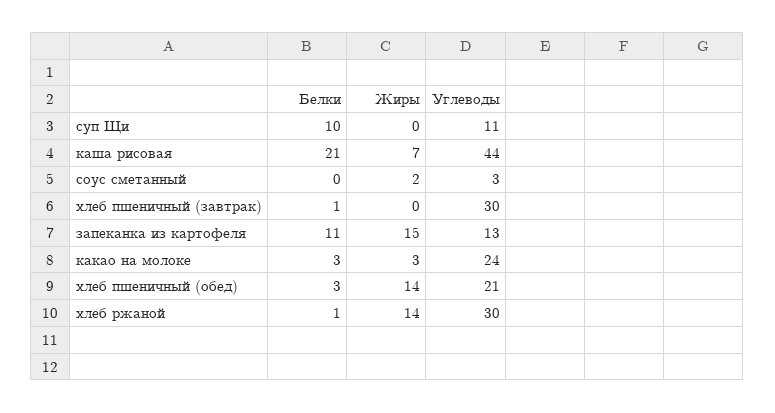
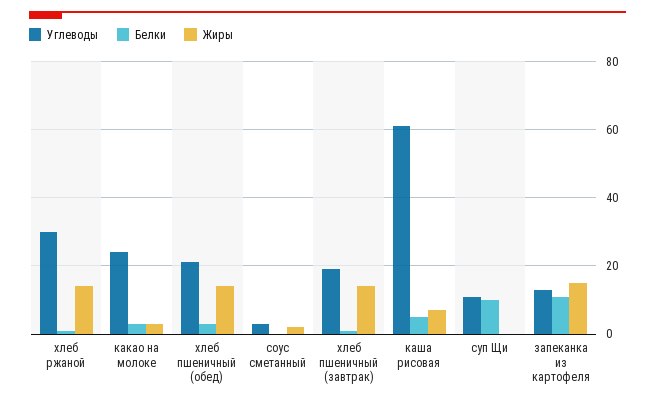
Белки, каша рисовая: 21 -> 5
Углеводы, каша рисовая: 44 -> 60
Жиры, хлеб пшеничный (завтрак): 0 -> 15
Углеводы, хлеб пшеничный (завтрак): 30 -> 20

